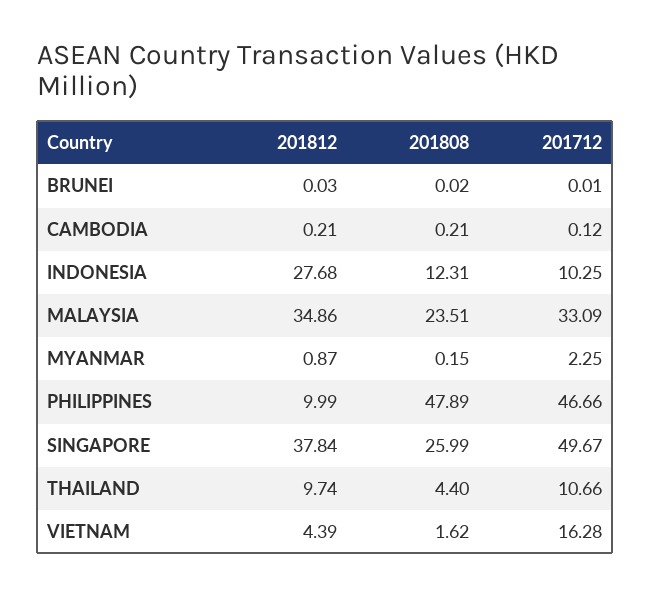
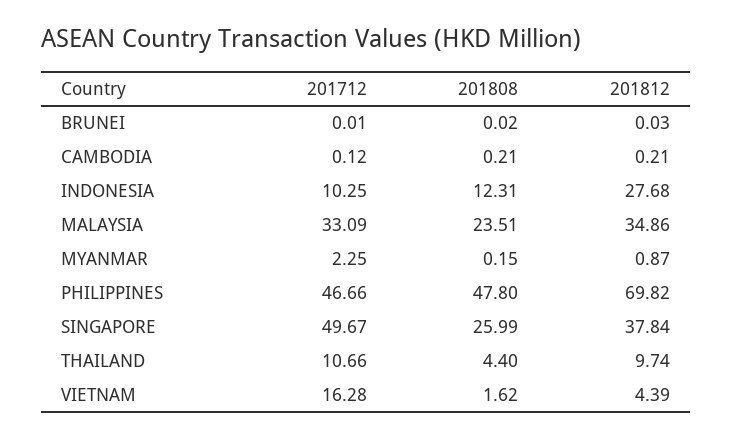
201812, PHILIPPINES: 9.99 -> 69.82
201808, PHILIPPINES: 47.89 -> 47.8

